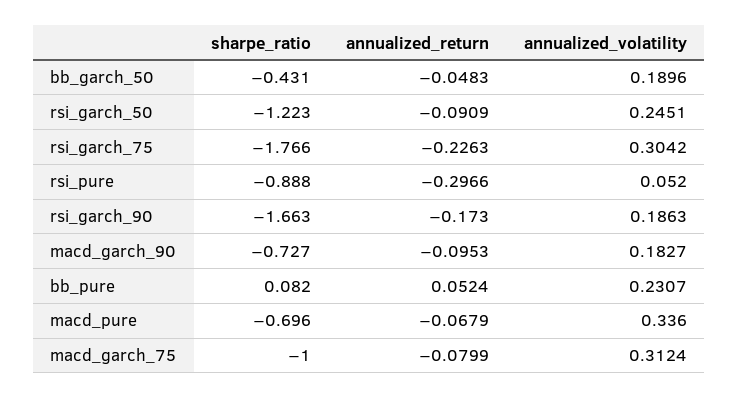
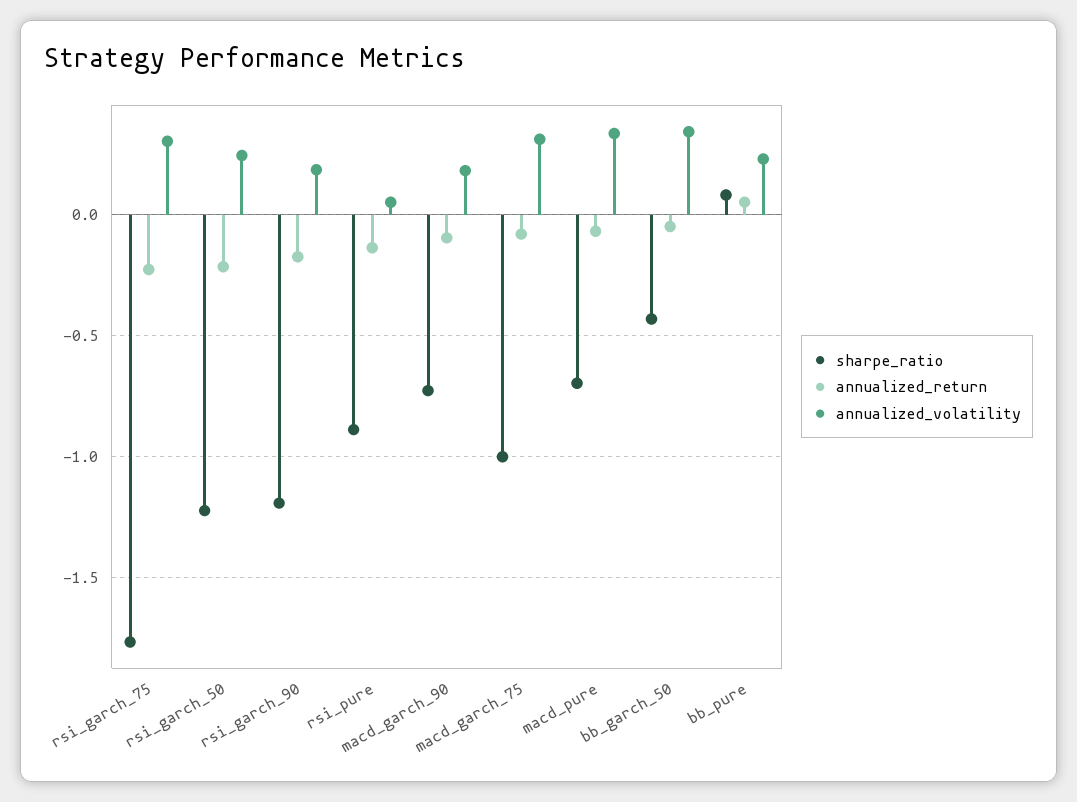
annualized_volatility, bb_garch_50: 0.1896 -> 0.35
annualized_return, rsi_garch_50: -0.0909 -> -0.2
annualized_return, rsi_pure: -0.2966 -> -0.15
sharpe_ratio, rsi_garch_90: -1.663 -> -1.2

